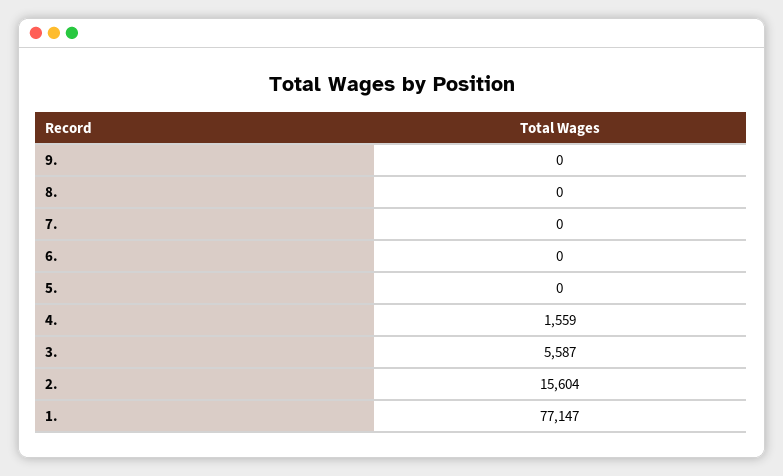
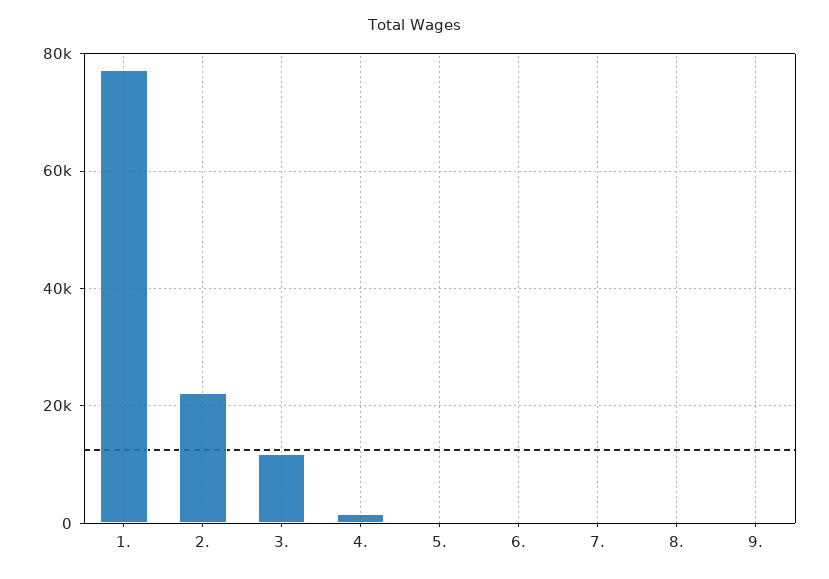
3.: 5587 -> 12000
2.: 15604 -> 22000

